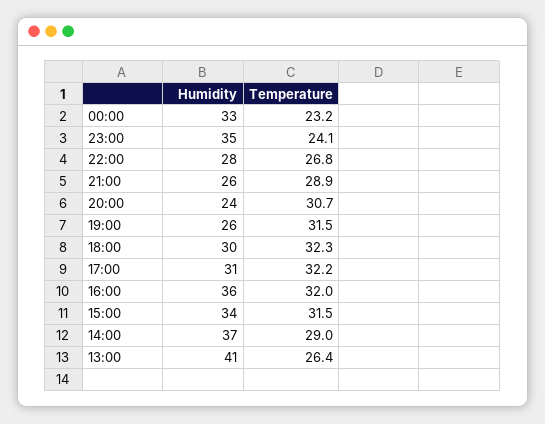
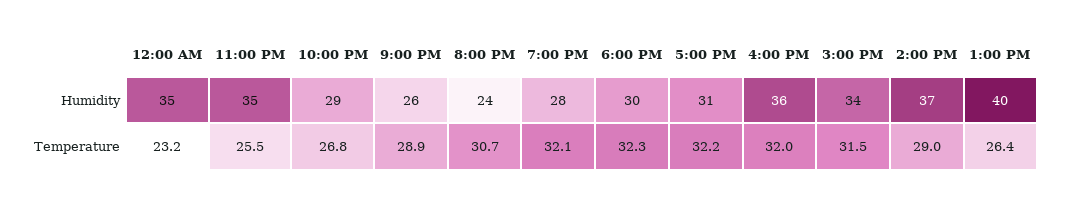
Humidity, 00:00: 33 -> 35
Temperature, 23:00: 24.1 -> 25.5
Humidity, 22:00: 28 -> 29
Humidity, 19:00: 26 -> 28
Temperature, 19:00: 31.5 -> 32.1
Humidity, 13:00: 41 -> 40

